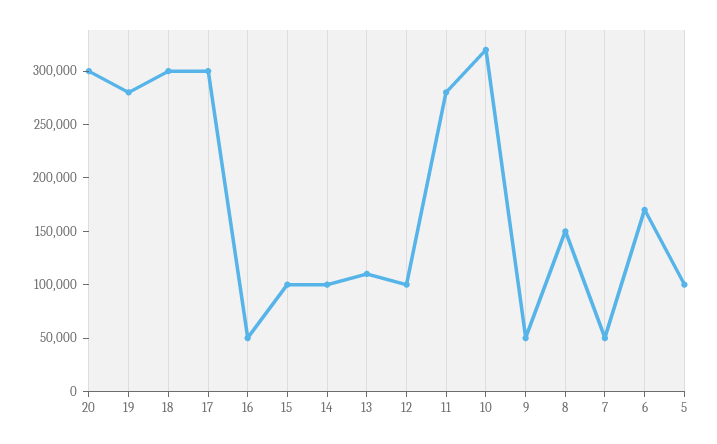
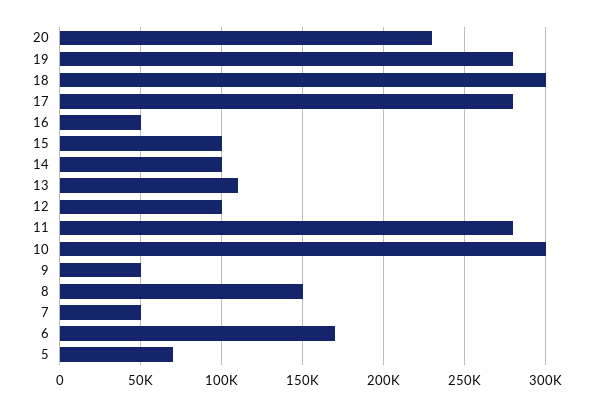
20: 300000 -> 230000
17: 300000 -> 280000
10: 320000 -> 300000
5: 100000 -> 70000

